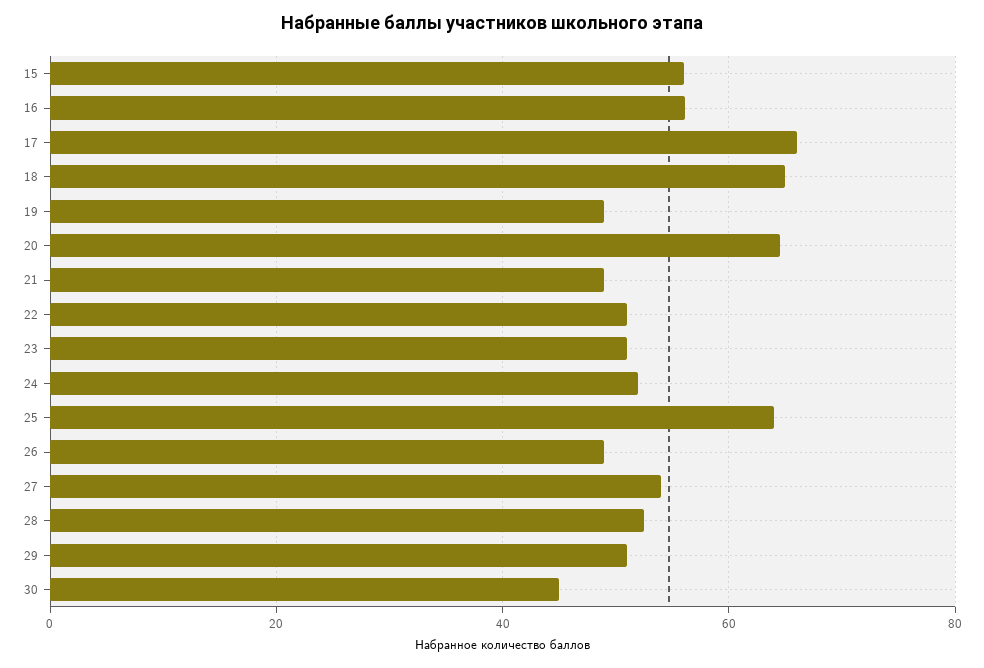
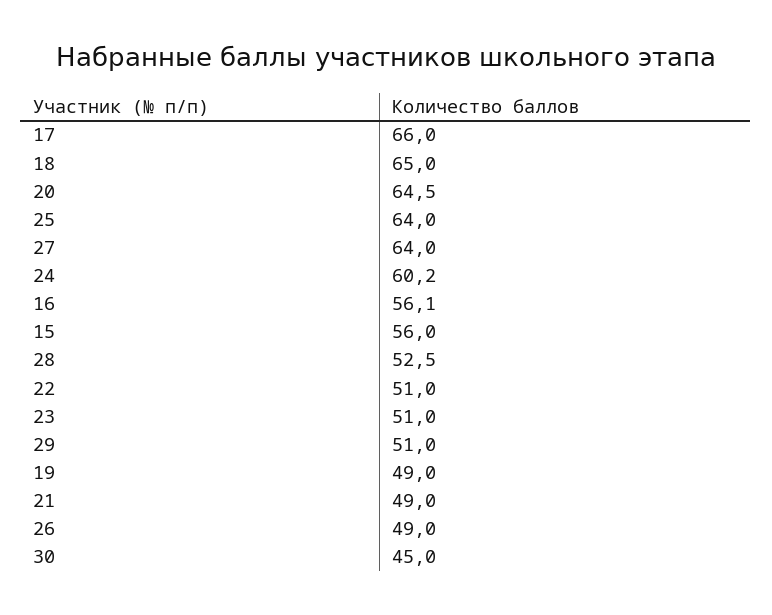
24: 52 -> 60.2
27: 54 -> 64

